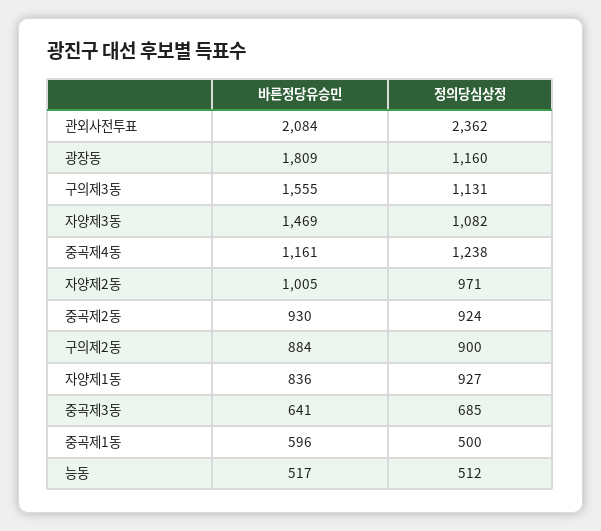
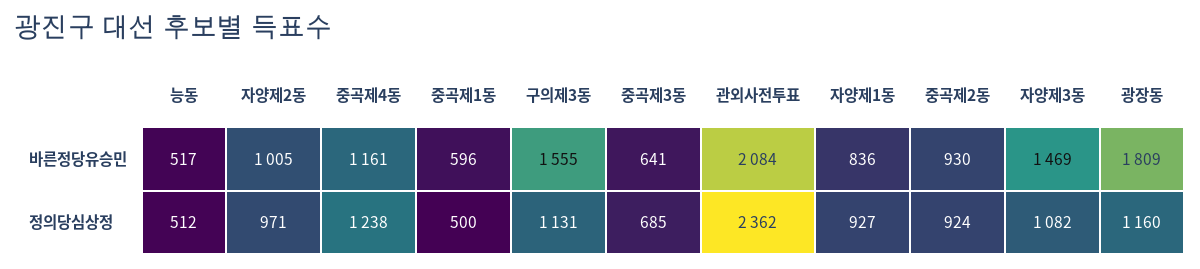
바른정당유승민, 구의제2동: 884 -> none
정의당심상정, 구의제2동: 900 -> none

